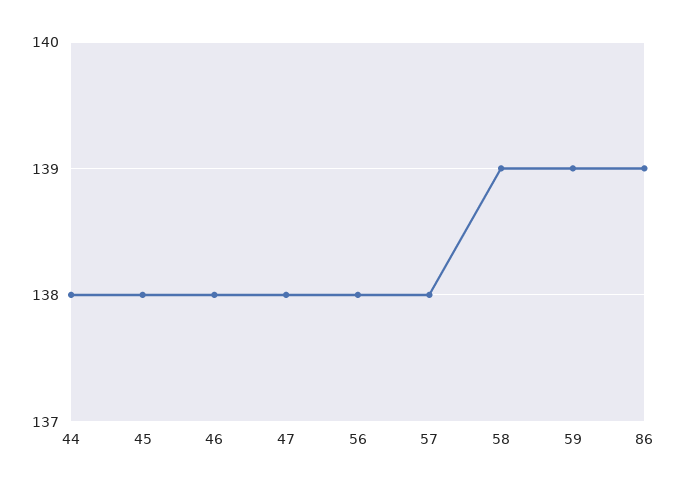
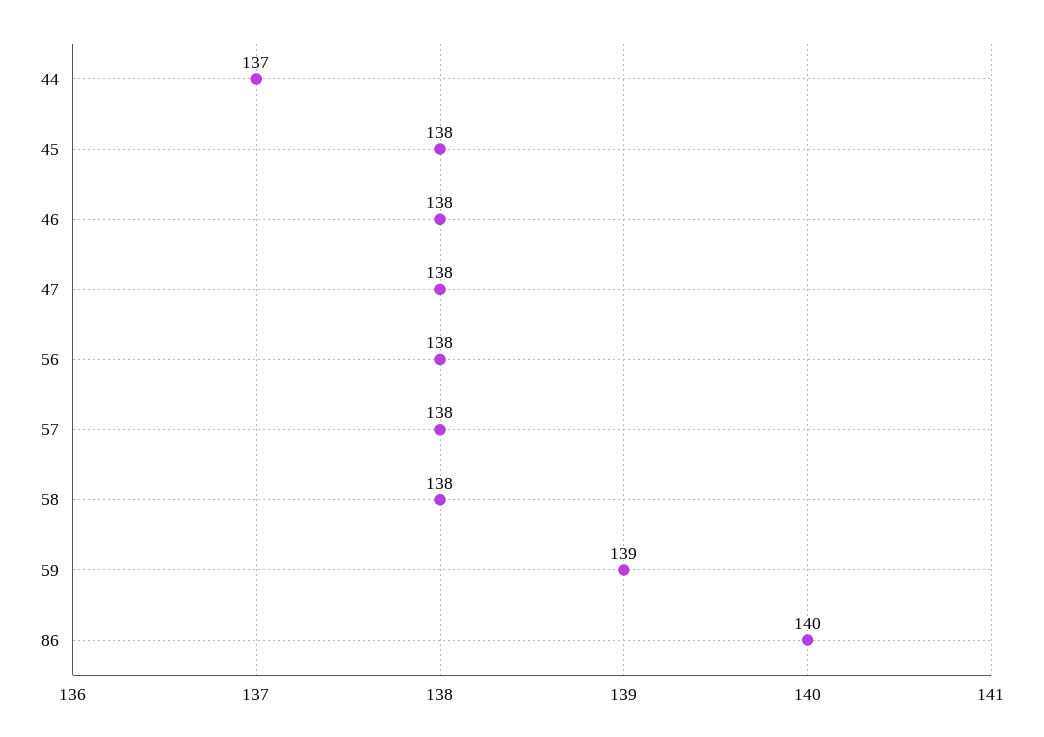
44: 138 -> 137
58: 139 -> 138
86: 139 -> 140

